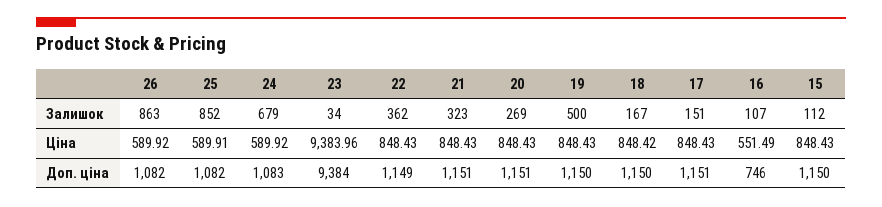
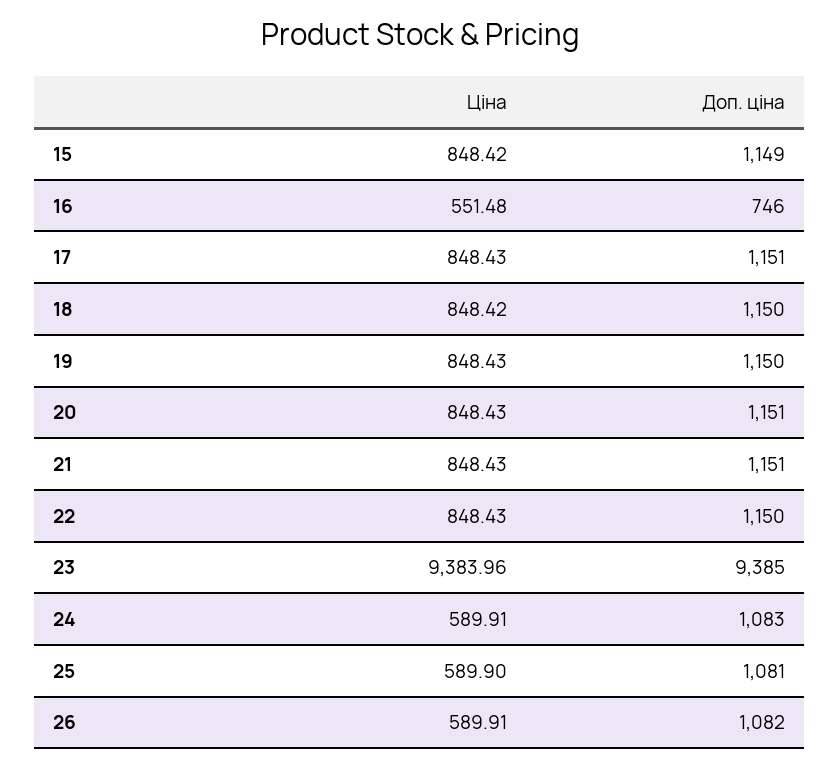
26, Залишок: 863 -> none
25, Залишок: 852 -> none
24, Залишок: 679 -> none
23, Залишок: 34 -> none
22, Залишок: 362 -> none
21, Залишок: 323 -> none
20, Залишок: 269 -> none
19, Залишок: 500 -> none
18, Залишок: 167 -> none
17, Залишок: 151 -> none
16, Залишок: 107 -> none
15, Залишок: 112 -> none
26, Ціна: 589.92 -> 589.91
25, Ціна: 589.91 -> 589.9
24, Ціна: 589.92 -> 589.91
16, Ціна: 551.49 -> 551.48
15, Ціна: 848.43 -> 848.42
25, Доп. ціна: 1082 -> 1081
23, Доп. ціна: 9384 -> 9385
22, Доп. ціна: 1149 -> 1150
15, Доп. ціна: 1150 -> 1149

